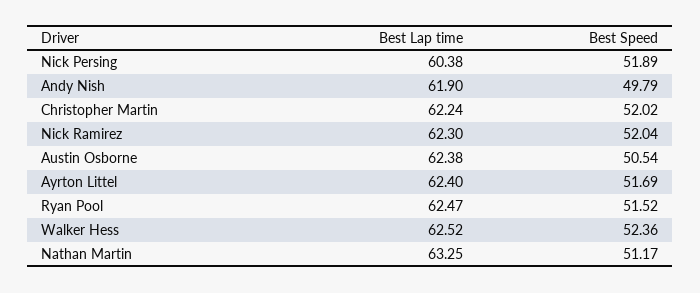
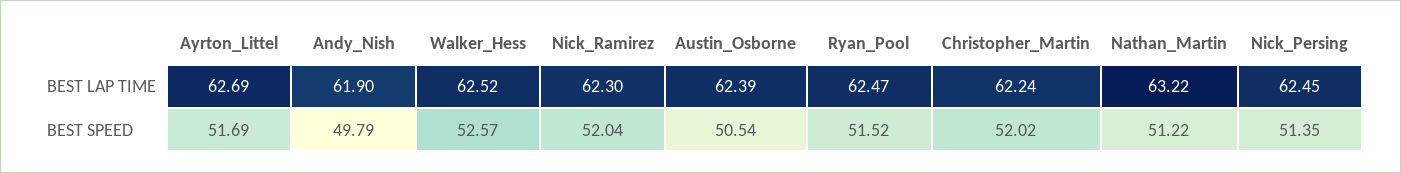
Best Lap time, Nick Persing: 60.38 -> 62.45
Best Speed, Nick Persing: 51.89 -> 51.35
Best Lap time, Austin Osborne: 62.38 -> 62.39
Best Lap time, Ayrton Littel: 62.4 -> 62.69
Best Speed, Walker Hess: 52.36 -> 52.57
Best Lap time, Nathan Martin: 63.25 -> 63.22
Best Speed, Nathan Martin: 51.17 -> 51.22

